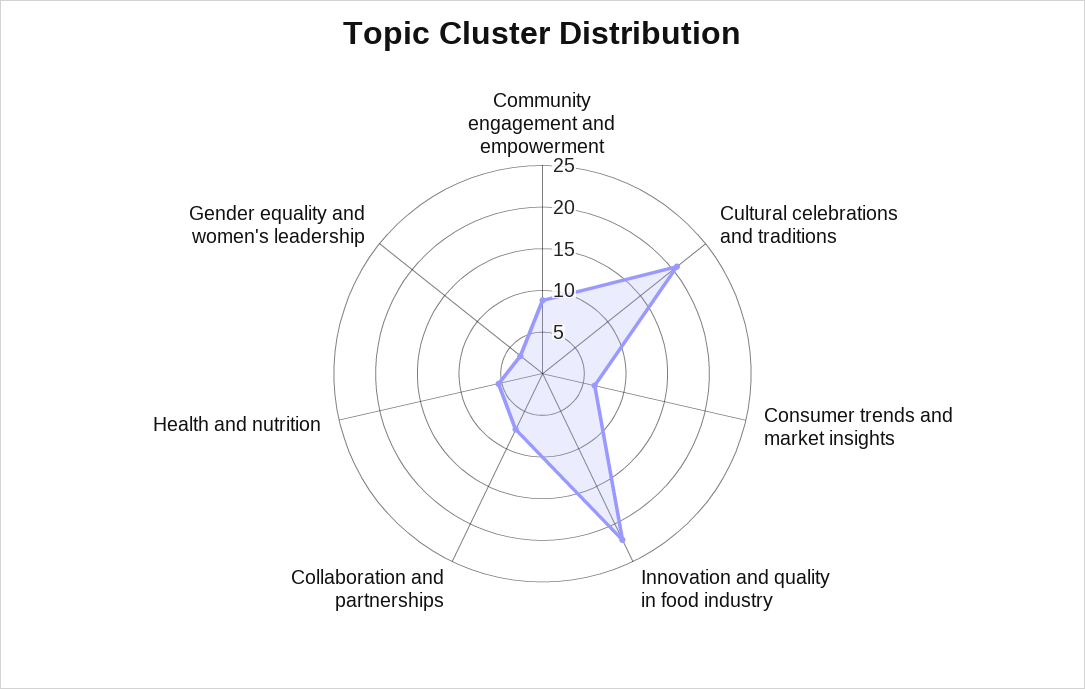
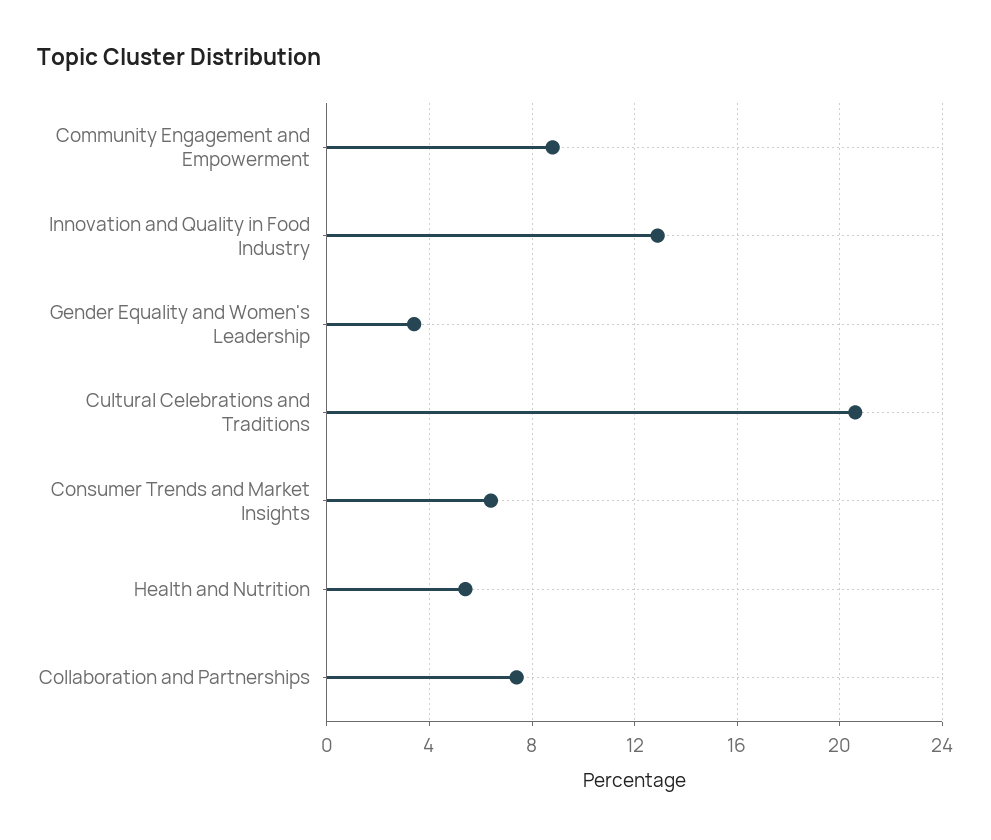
Innovation and quality in food industry: 22 -> 13

